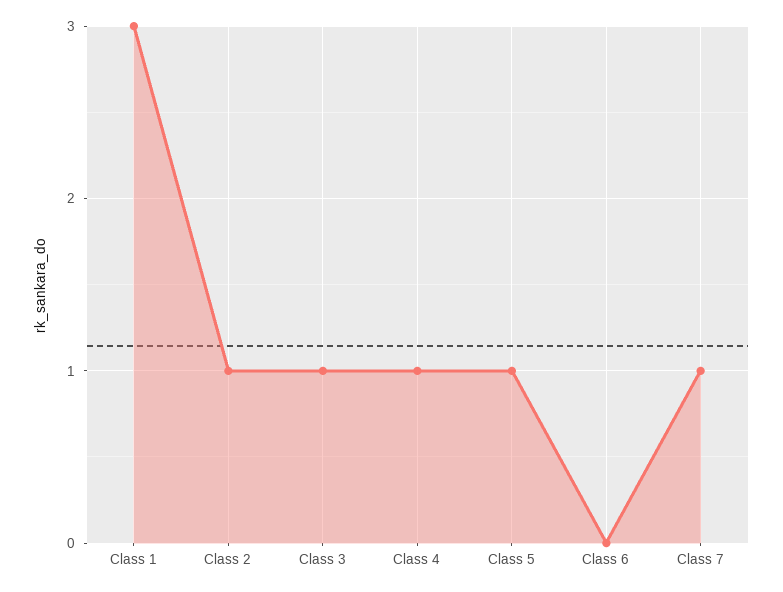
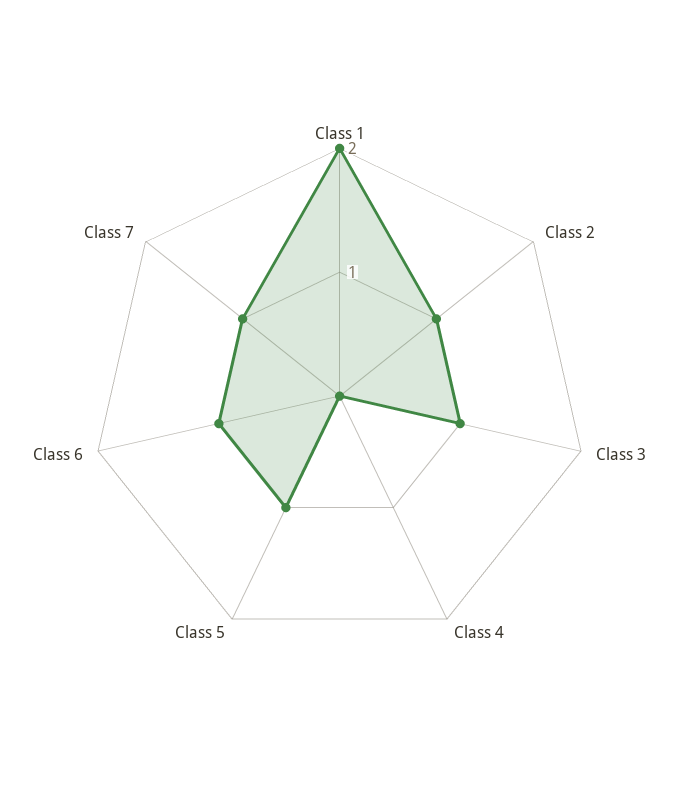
Class 1: 3 -> 2
Class 4: 1 -> 0
Class 6: 0 -> 1

